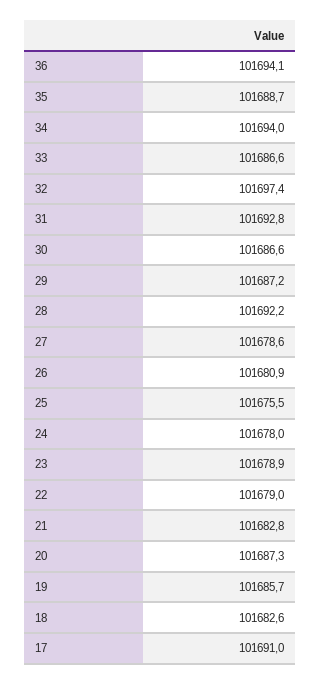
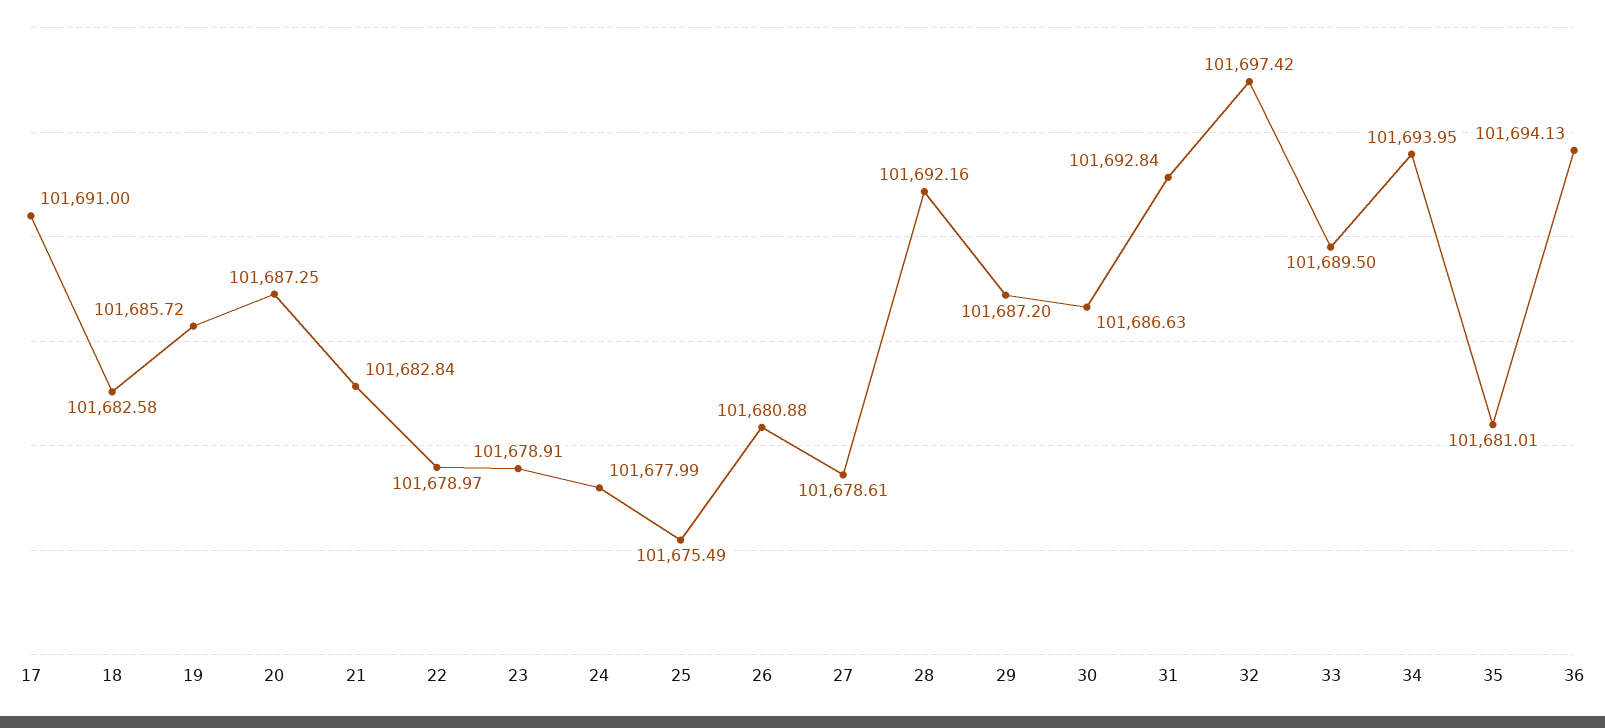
35: 101688.7 -> 101681.01
33: 101686.6 -> 101689.5

